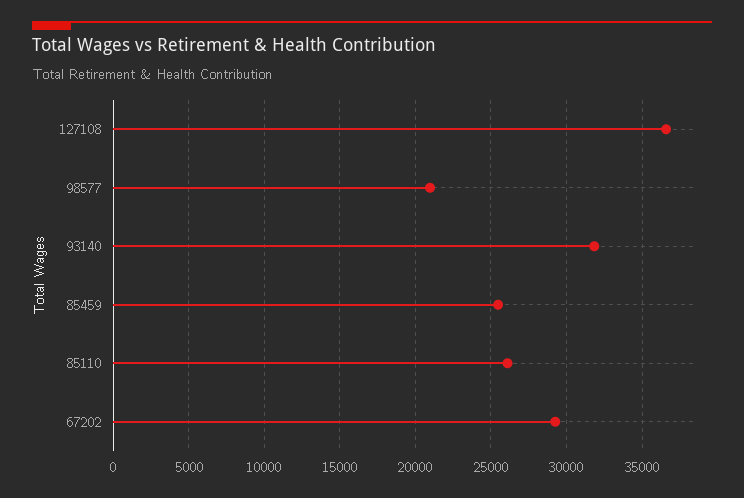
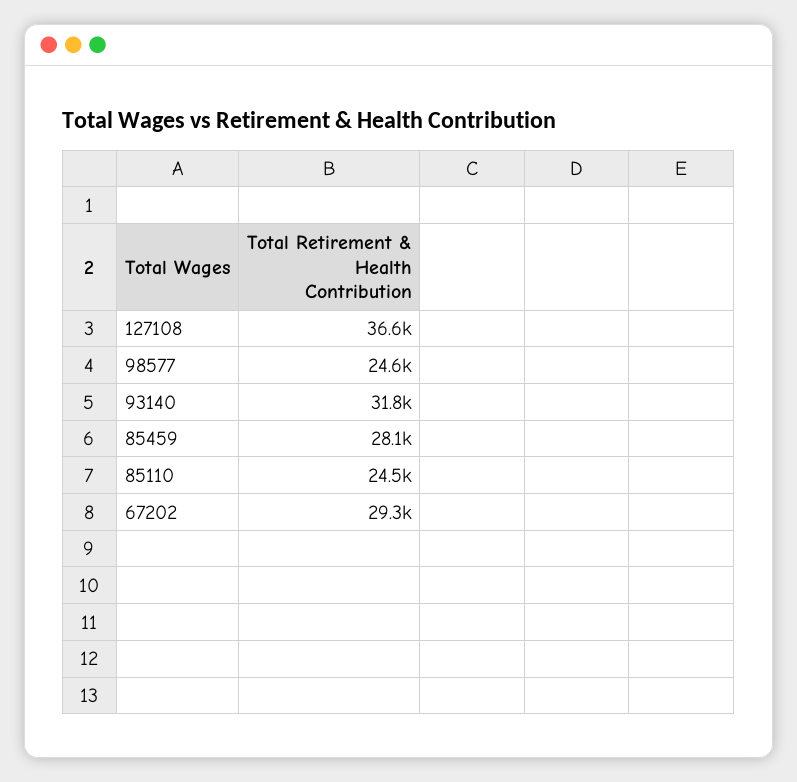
98577: 21000 -> 24600
85459: 25500 -> 28100
85110: 26000 -> 24500

